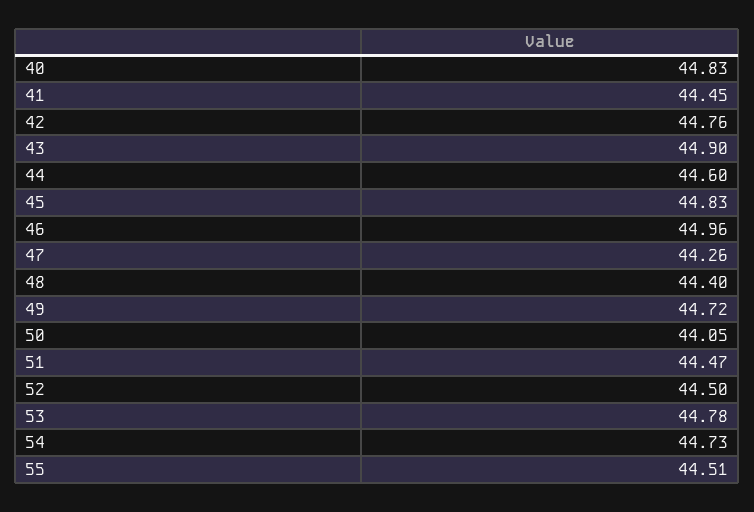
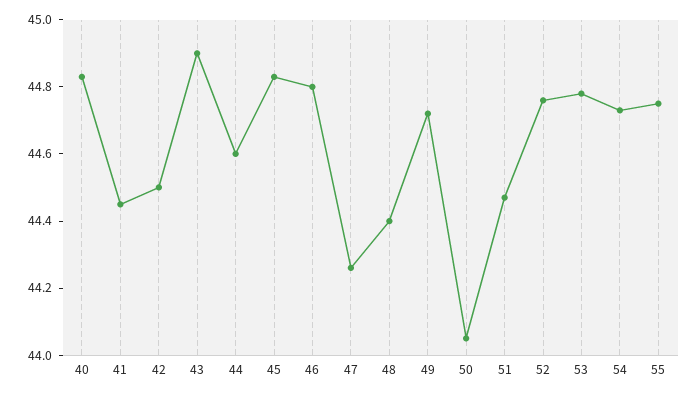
42: 44.76 -> 44.5
46: 44.96 -> 44.8
52: 44.5 -> 44.75
55: 44.51 -> 44.75

